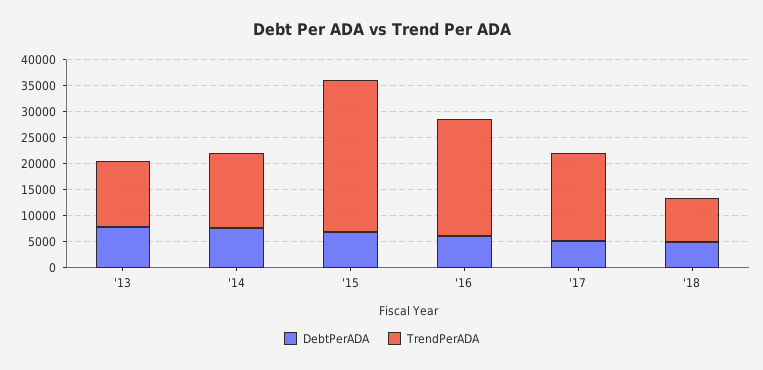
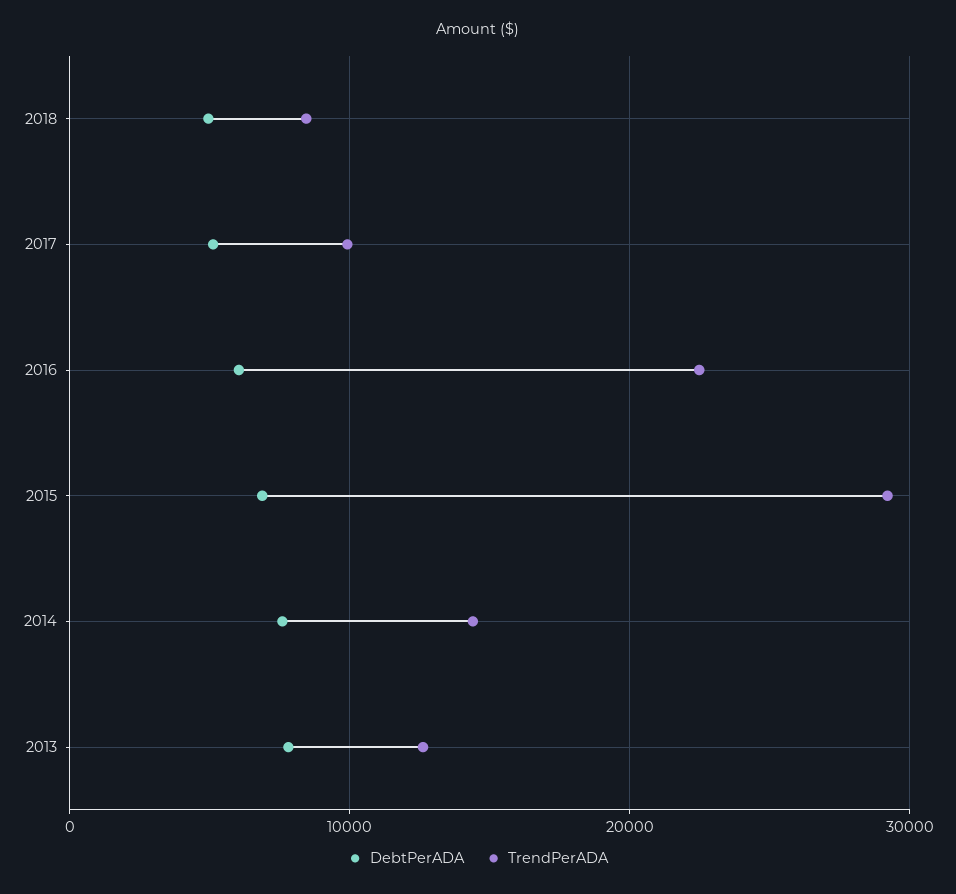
TrendPerADA, '17: 17500 -> 10000

